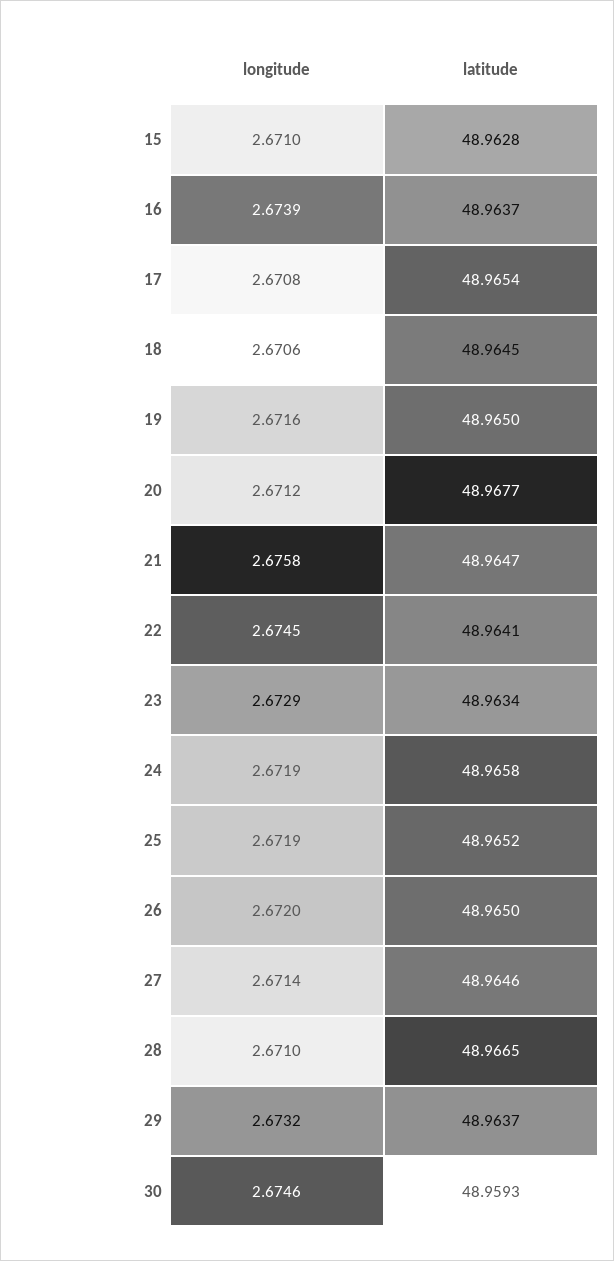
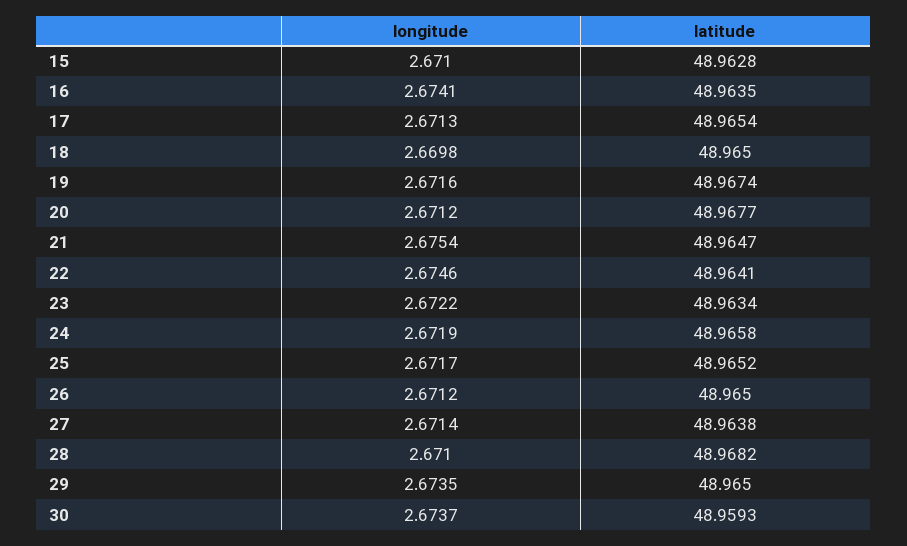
longitude, 16: 2.6739 -> 2.6741
latitude, 16: 48.9637 -> 48.9635
longitude, 17: 2.6708 -> 2.6713
longitude, 18: 2.6706 -> 2.6698
latitude, 18: 48.9645 -> 48.965
latitude, 19: 48.965 -> 48.9674
longitude, 21: 2.6758 -> 2.6754
longitude, 22: 2.6745 -> 2.6746
longitude, 23: 2.6729 -> 2.6722
longitude, 25: 2.6719 -> 2.6717
longitude, 26: 2.672 -> 2.6712
latitude, 27: 48.9646 -> 48.9638
latitude, 28: 48.9665 -> 48.9682
longitude, 29: 2.6732 -> 2.6735
latitude, 29: 48.9637 -> 48.965
longitude, 30: 2.6746 -> 2.6737

